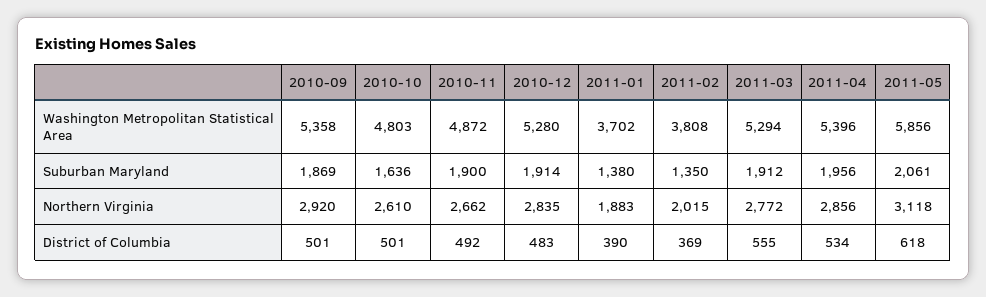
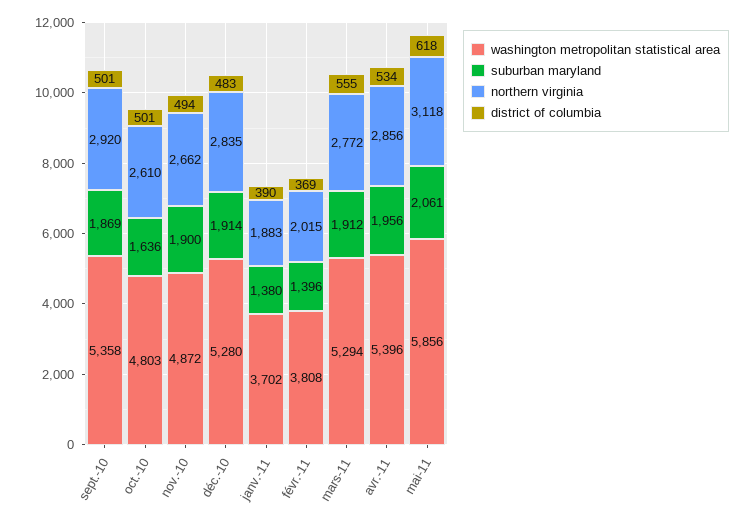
Suburban Maryland, 2011-02: 1350 -> 1396
District of Columbia, 2010-11: 492 -> 494

